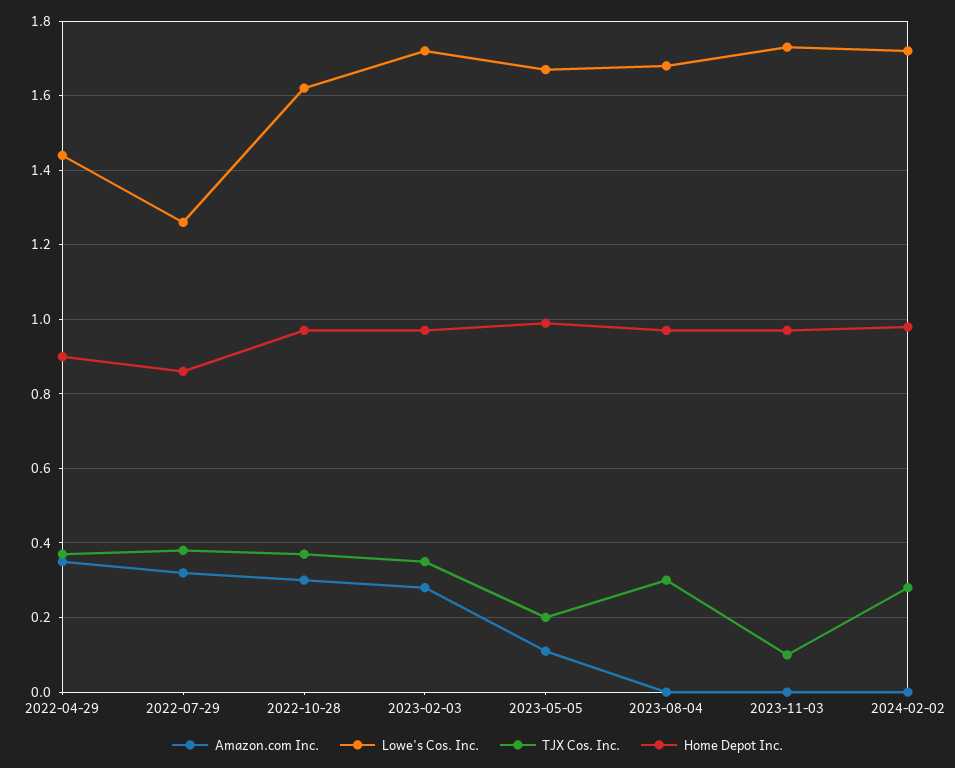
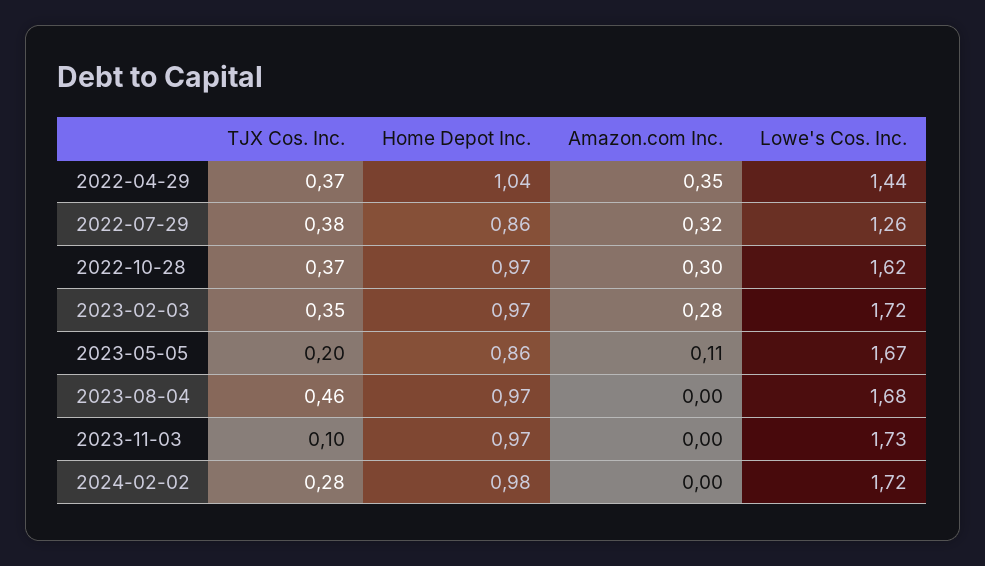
Home Depot Inc., 2022-04-29: 0.9 -> 1.04
Home Depot Inc., 2023-05-05: 1 -> 0.86
TJX Cos. Inc., 2023-08-04: 0.3 -> 0.46

